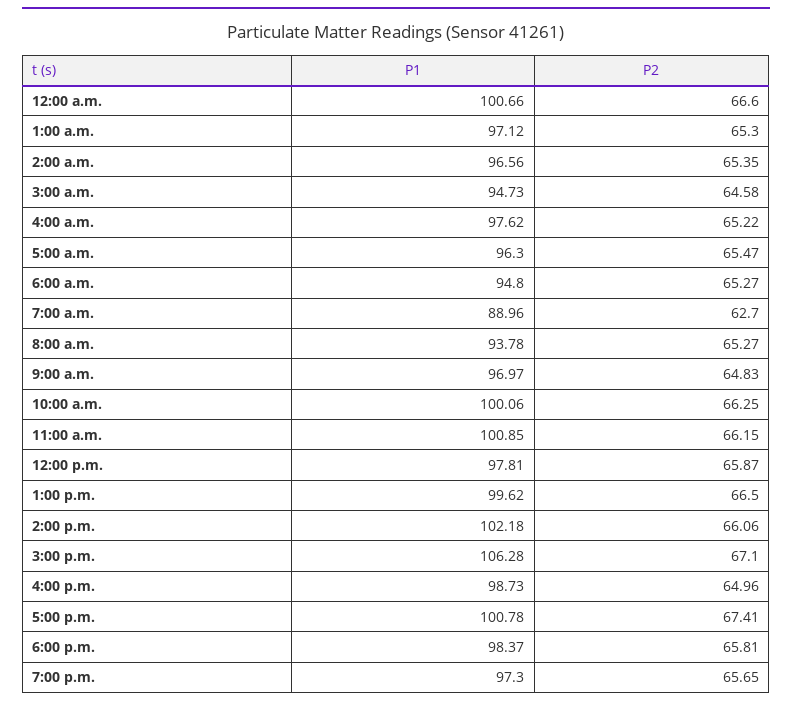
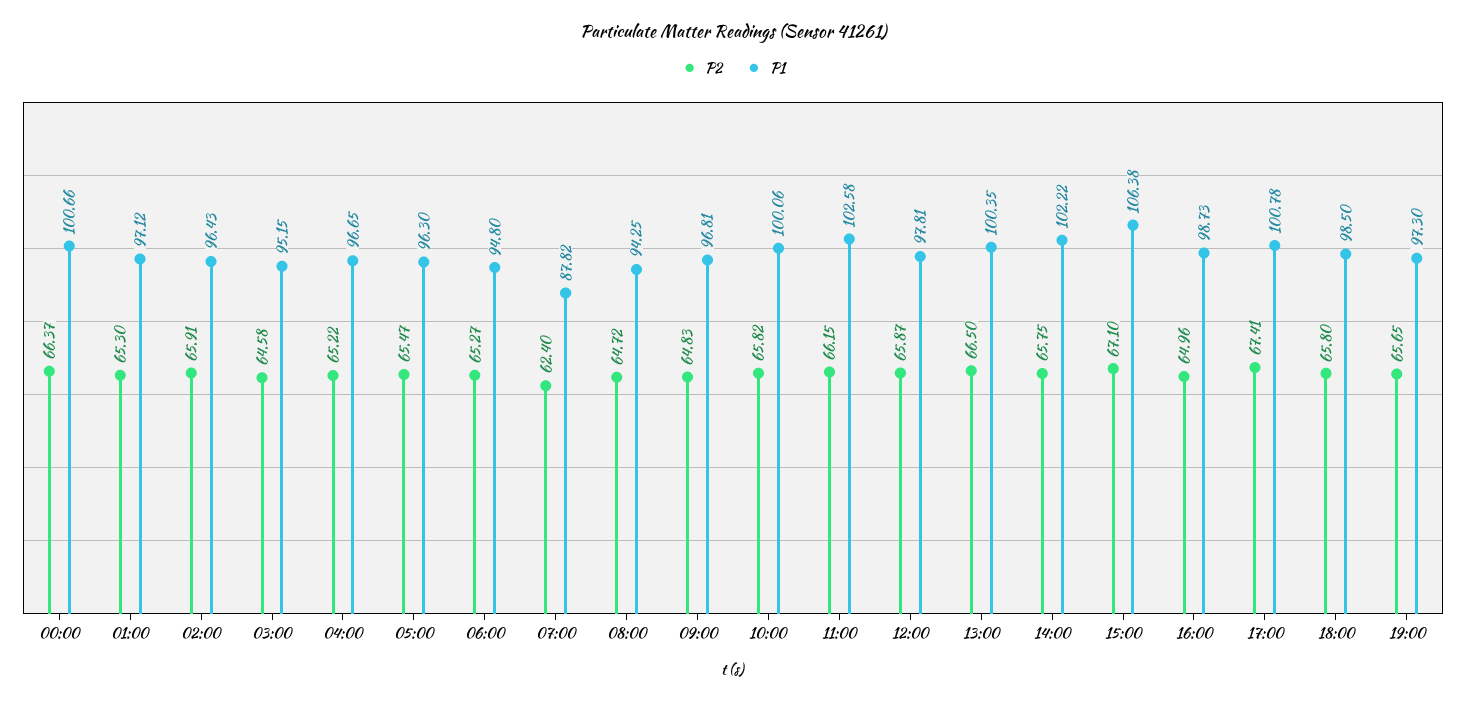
P2, 12:00 a.m.: 66.6 -> 66.37
P1, 2:00 a.m.: 96.56 -> 96.43
P2, 2:00 a.m.: 65.35 -> 65.91
P1, 3:00 a.m.: 94.73 -> 95.15
P1, 4:00 a.m.: 97.62 -> 96.65
P1, 7:00 a.m.: 88.96 -> 87.82
P2, 7:00 a.m.: 62.7 -> 62.4
P1, 8:00 a.m.: 93.78 -> 94.25
P2, 8:00 a.m.: 65.27 -> 64.72
P1, 9:00 a.m.: 96.97 -> 96.81
P2, 10:00 a.m.: 66.25 -> 65.82
P1, 11:00 a.m.: 100.85 -> 102.58
P1, 1:00 p.m.: 99.62 -> 100.35
P1, 2:00 p.m.: 102.18 -> 102.22
P2, 2:00 p.m.: 66.06 -> 65.75
P1, 3:00 p.m.: 106.28 -> 106.38
P1, 6:00 p.m.: 98.37 -> 98.5
P2, 6:00 p.m.: 65.81 -> 65.8

